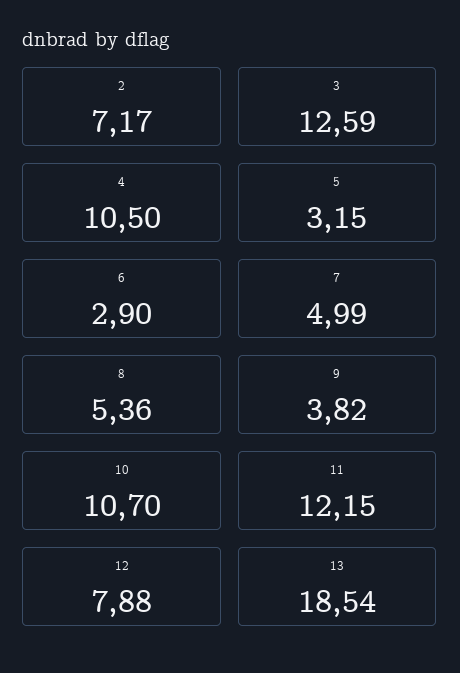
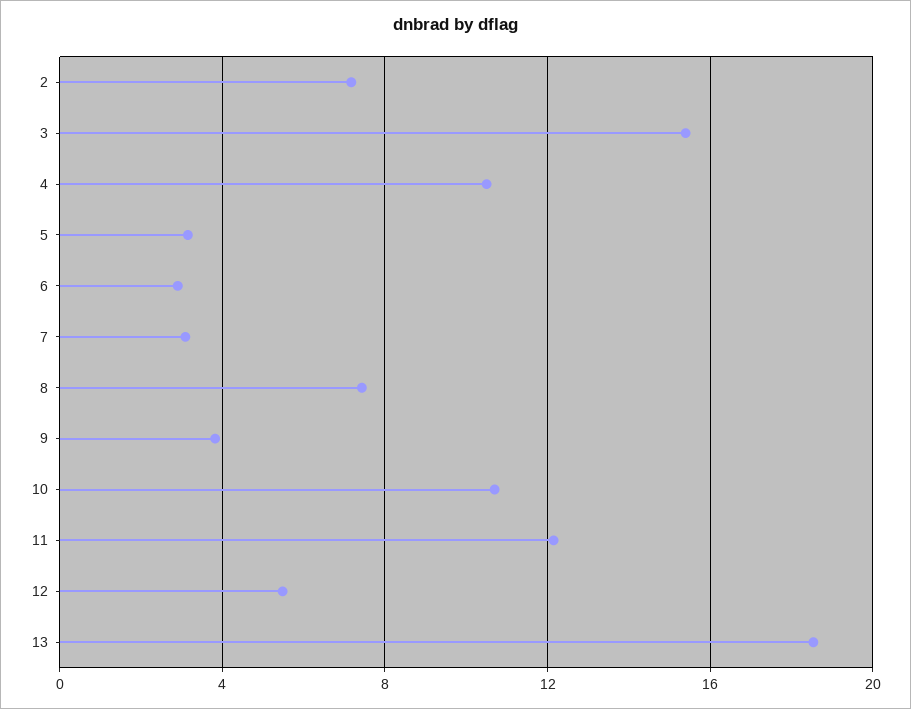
3: 12.59 -> 15.5
7: 4.99 -> 3
8: 5.36 -> 7.5
12: 7.88 -> 5.5

